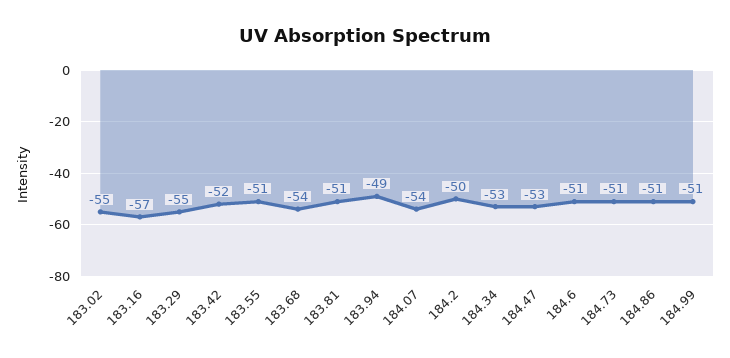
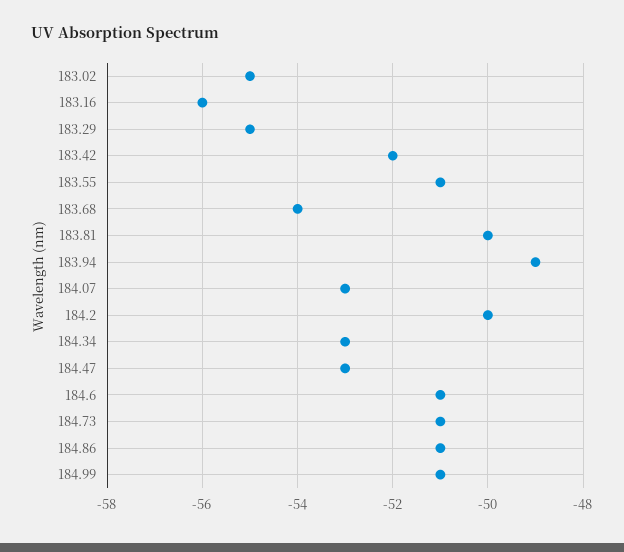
183.16: -57 -> -56
183.81: -51 -> -50
184.07: -54 -> -53

